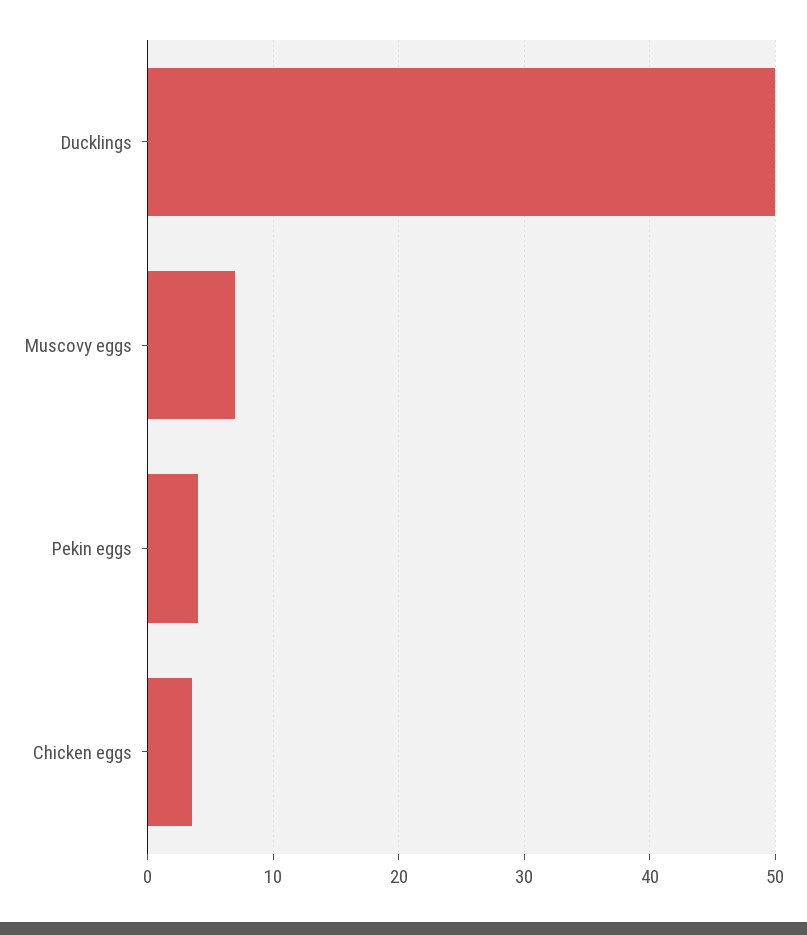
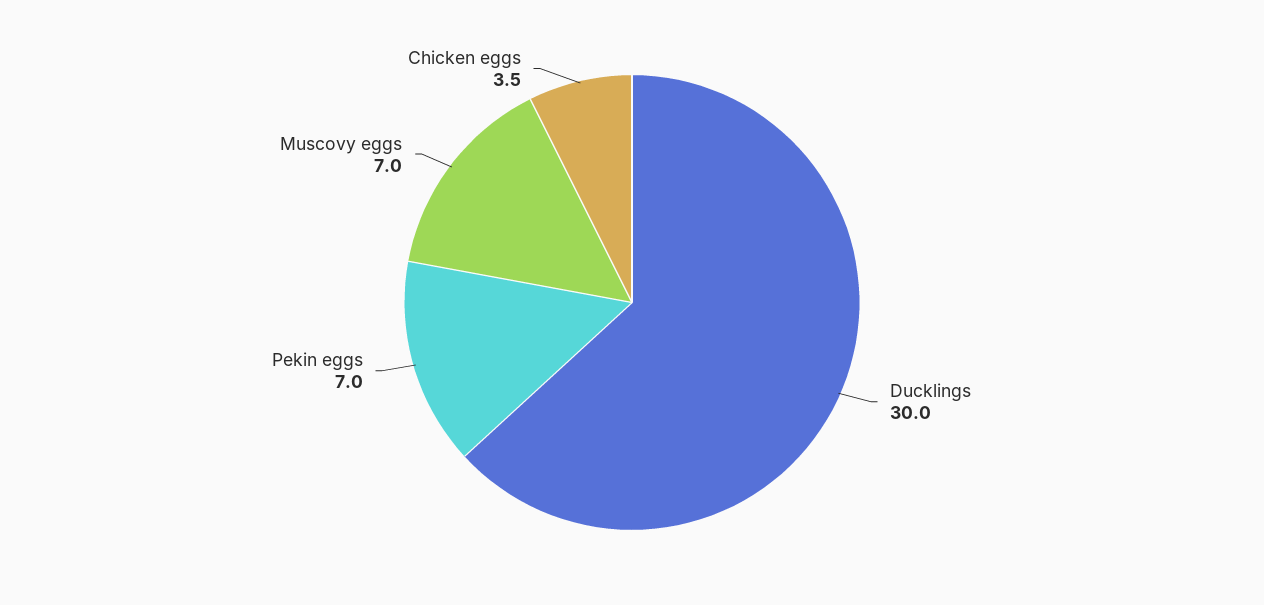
Ducklings: 50 -> 30
Pekin eggs: 4 -> 7

